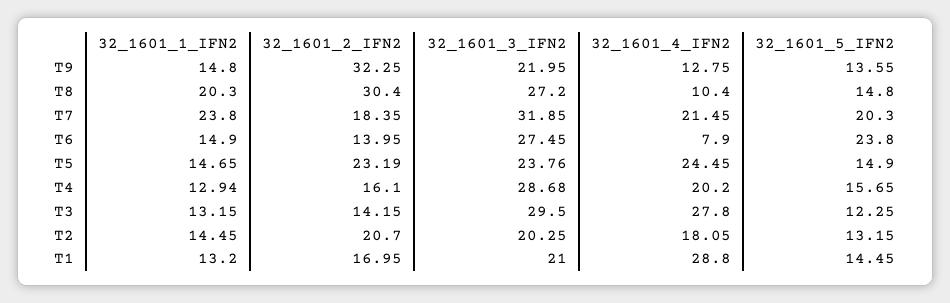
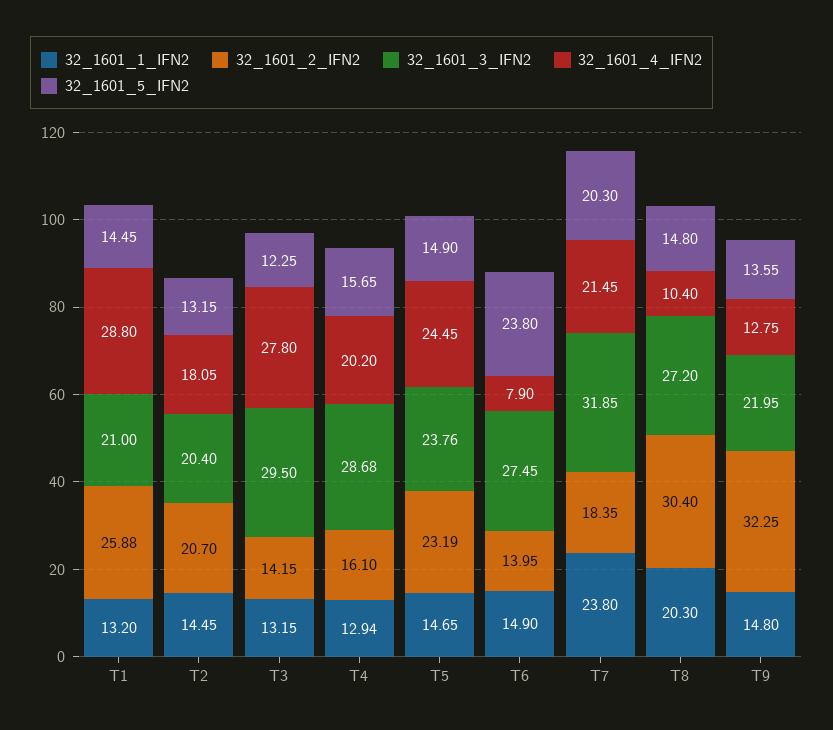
32_1601_3_IFN2, T2: 20.25 -> 20.4
32_1601_2_IFN2, T1: 16.95 -> 25.88

